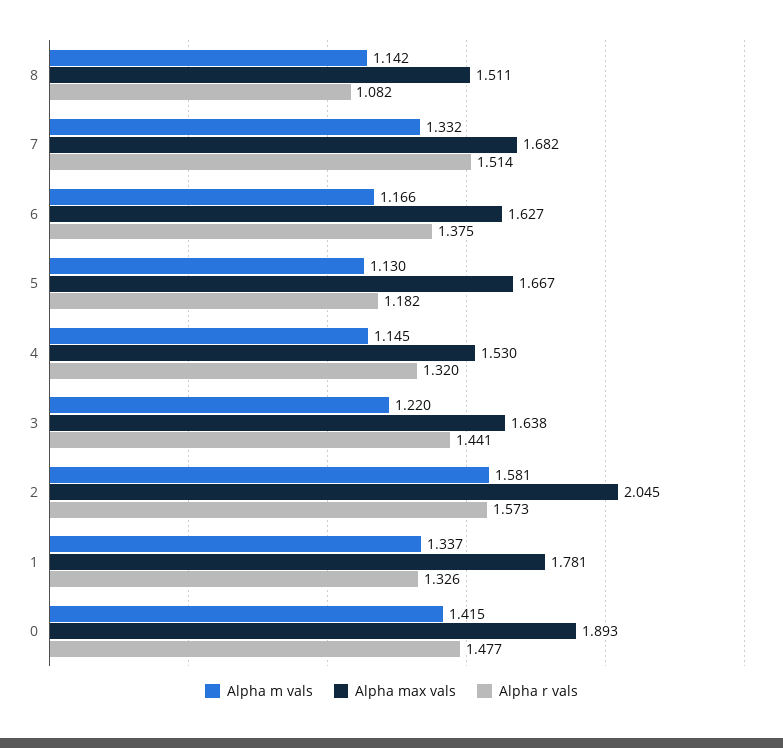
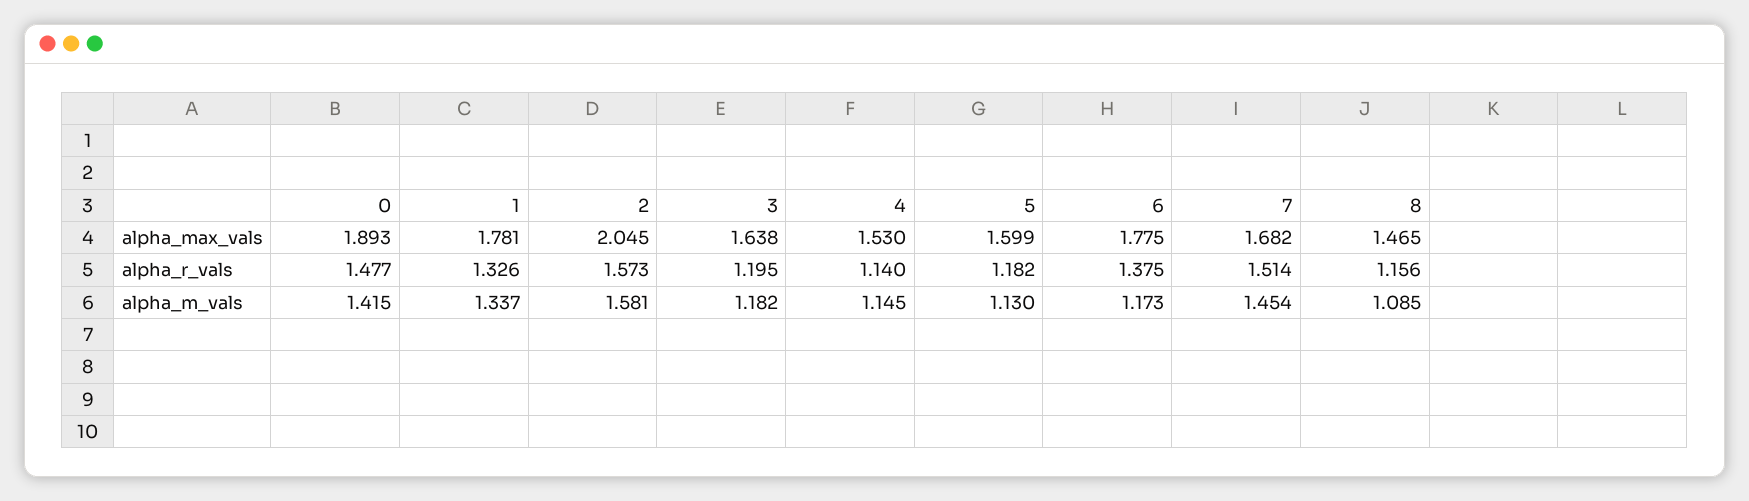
Alpha m vals, 8: 1.142 -> 1.085
Alpha max vals, 8: 1.511 -> 1.465
Alpha r vals, 8: 1.082 -> 1.156
Alpha m vals, 7: 1.332 -> 1.454
Alpha m vals, 6: 1.166 -> 1.173
Alpha max vals, 6: 1.627 -> 1.775
Alpha max vals, 5: 1.667 -> 1.599
Alpha r vals, 4: 1.32 -> 1.14
Alpha m vals, 3: 1.22 -> 1.182
Alpha r vals, 3: 1.441 -> 1.195

